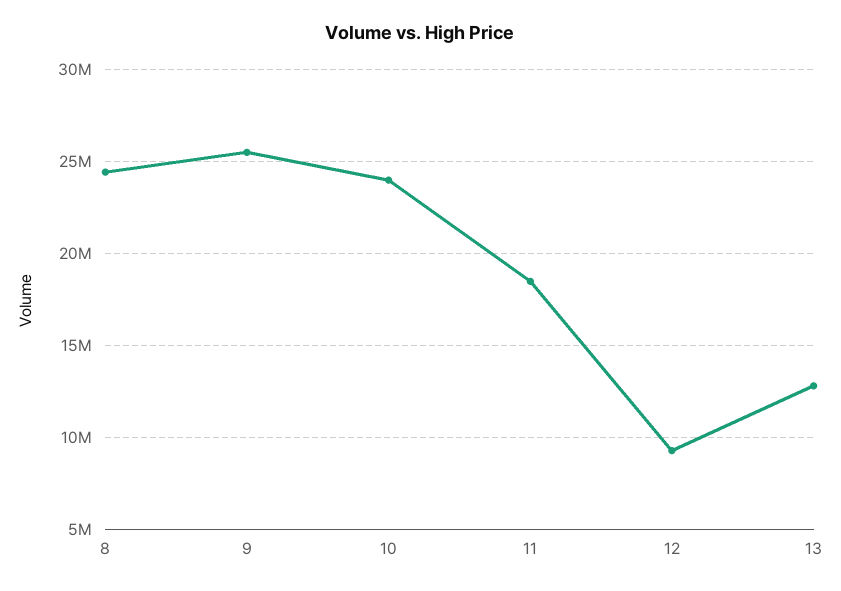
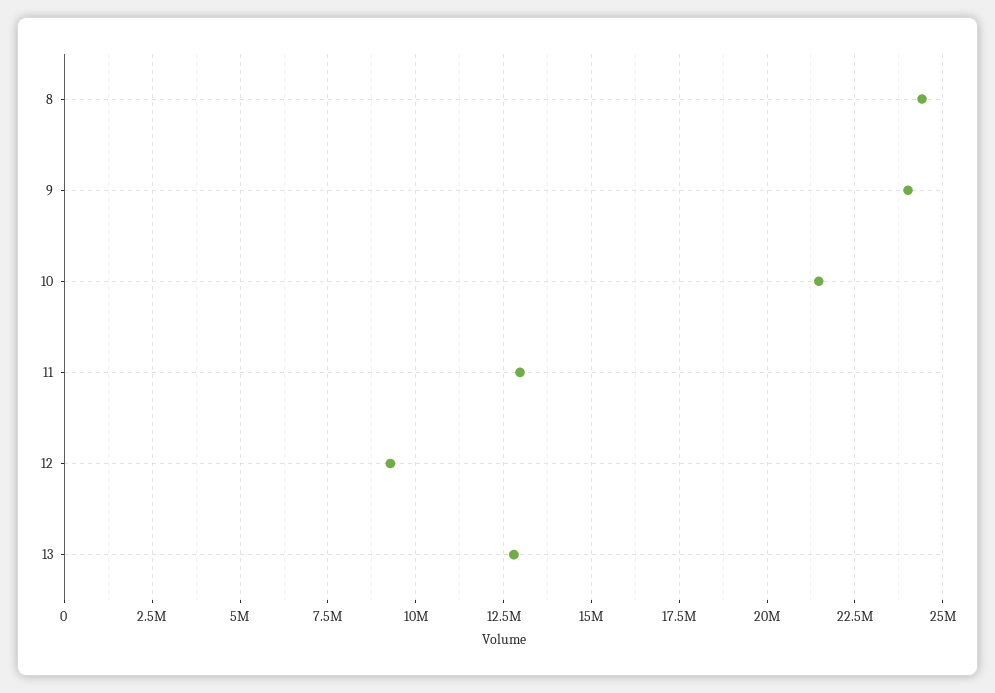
9: 25500000 -> 24000000
10: 24000000 -> 21500000
11: 18500000 -> 13000000

